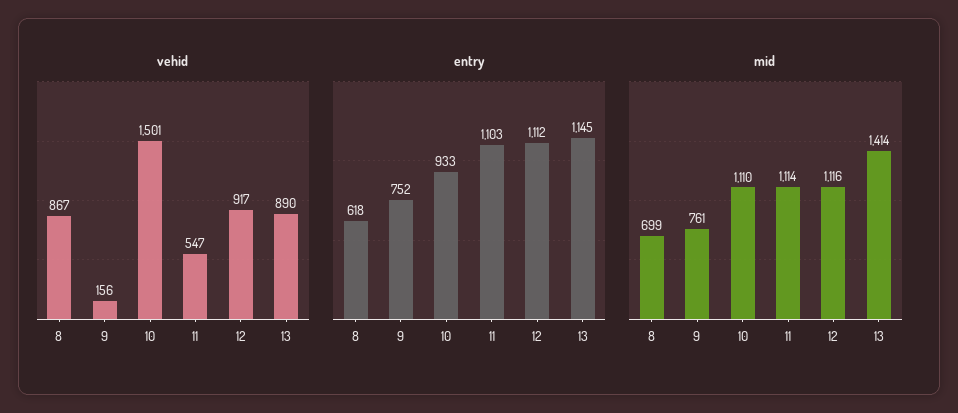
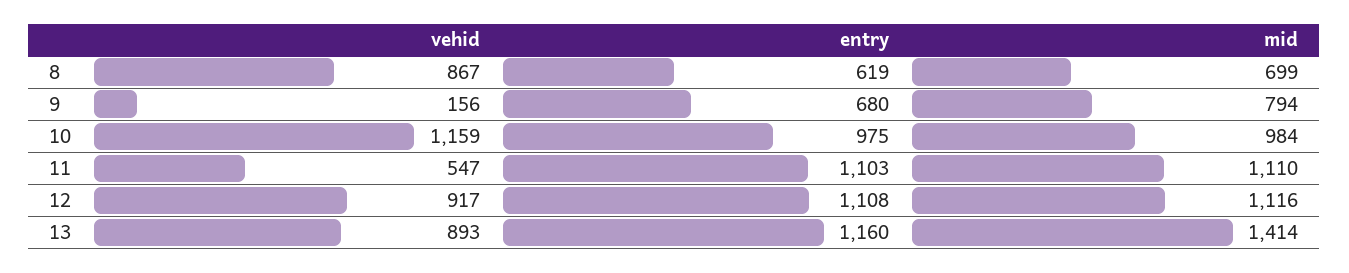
vehid, 10: 1501 -> 1159
vehid, 13: 890 -> 893
entry, 8: 618 -> 619
entry, 9: 752 -> 680
entry, 10: 933 -> 975
entry, 12: 1112 -> 1108
entry, 13: 1145 -> 1160
mid, 9: 761 -> 794
mid, 10: 1110 -> 984
mid, 11: 1114 -> 1110

